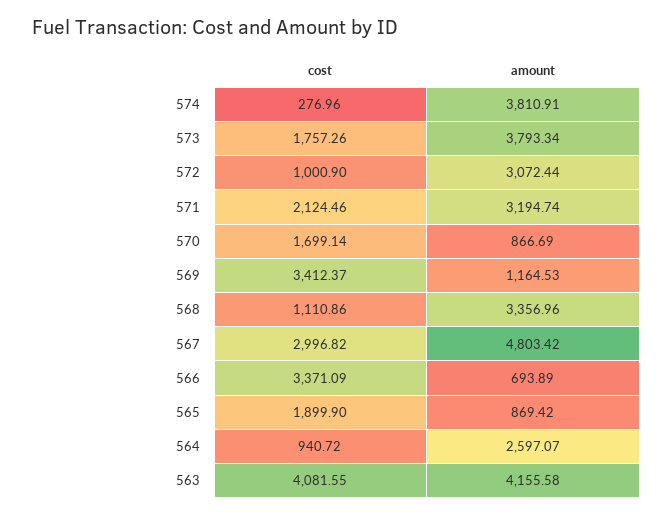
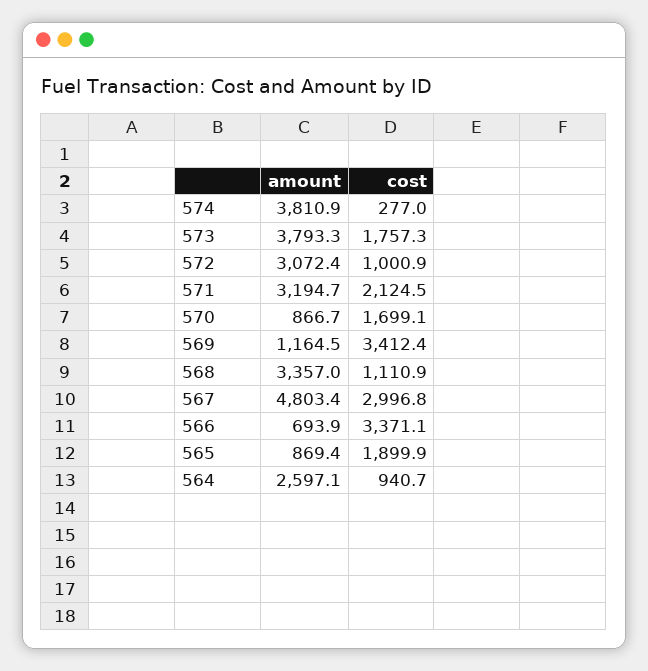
cost, 563: 4081.55 -> none
amount, 563: 4155.58 -> none

